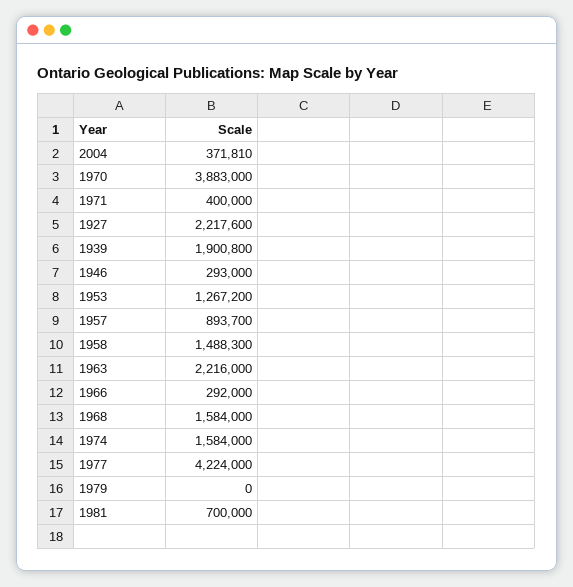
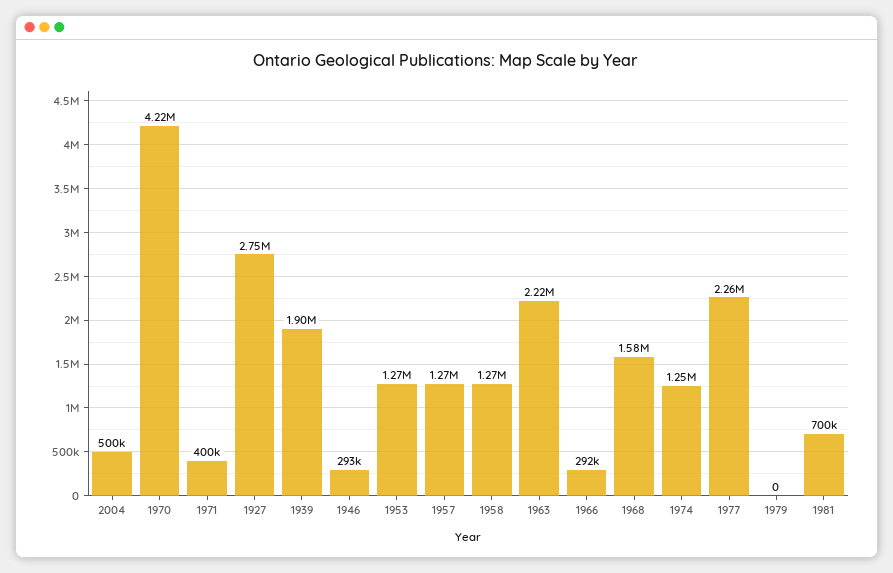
2004: 371810 -> 500000
1970: 3883000 -> 4220000
1927: 2217600 -> 2750000
1957: 893700 -> 1270000
1958: 1488300 -> 1270000
1974: 1584000 -> 1250000
1977: 4224000 -> 2260000

